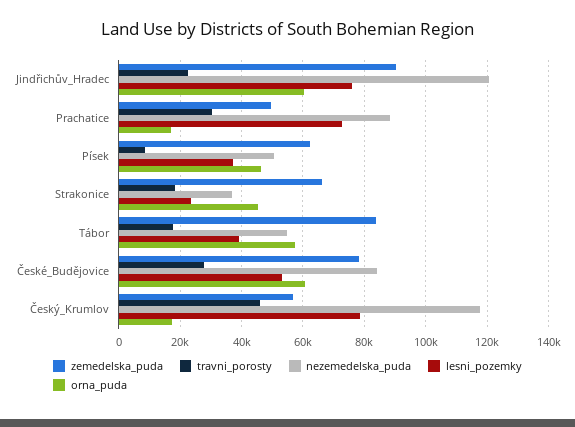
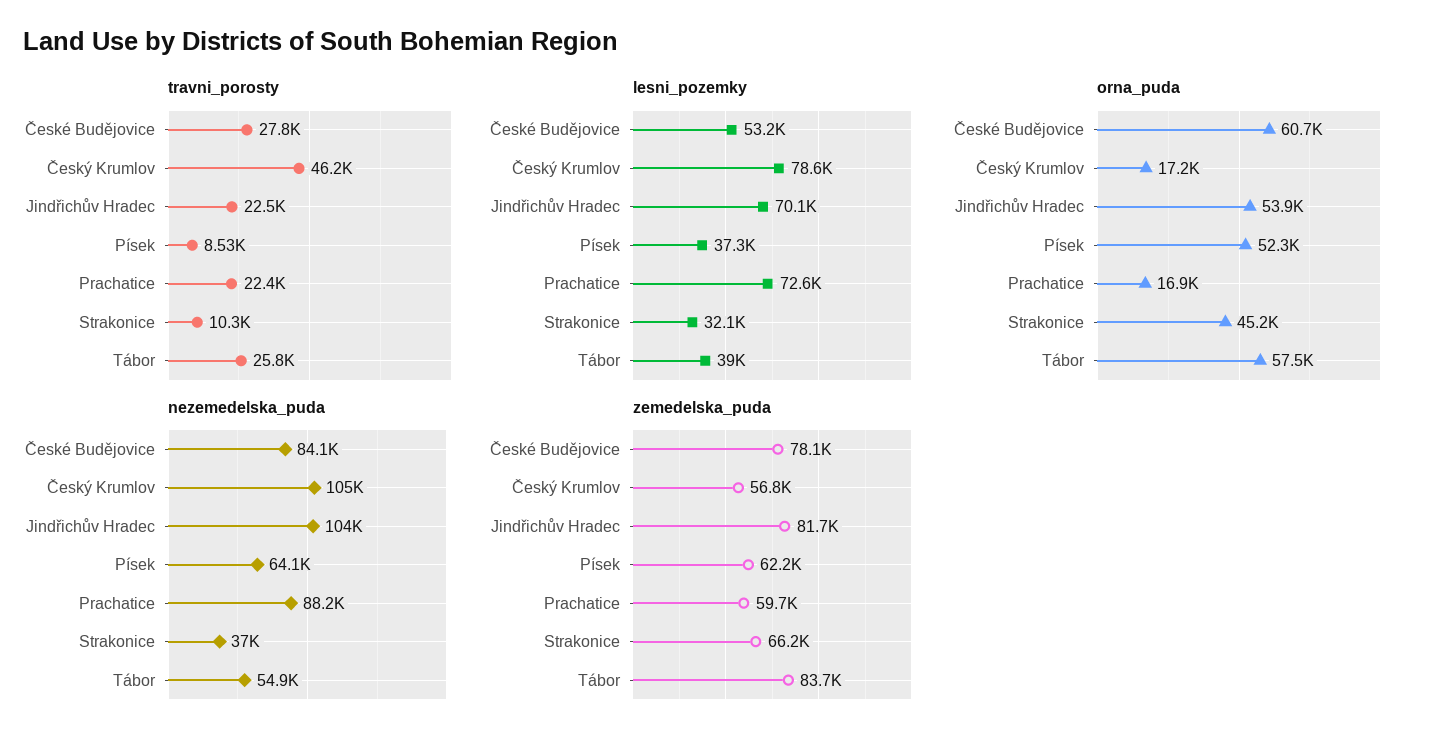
zemedelska_puda, Jindřichův_Hradec: 90000 -> 81700
nezemedelska_puda, Jindřichův_Hradec: 120000 -> 104000
lesni_pozemky, Jindřichův_Hradec: 76000 -> 70100
orna_puda, Jindřichův_Hradec: 60000 -> 53900
zemedelska_puda, Prachatice: 50000 -> 59700
travni_porosty, Prachatice: 30000 -> 22400
nezemedelska_puda, Písek: 50000 -> 64100
orna_puda, Písek: 46000 -> 52300
travni_porosty, Strakonice: 18000 -> 10300
lesni_pozemky, Strakonice: 24000 -> 32100
travni_porosty, Tábor: 18000 -> 25800
nezemedelska_puda, Český_Krumlov: 118000 -> 105000

